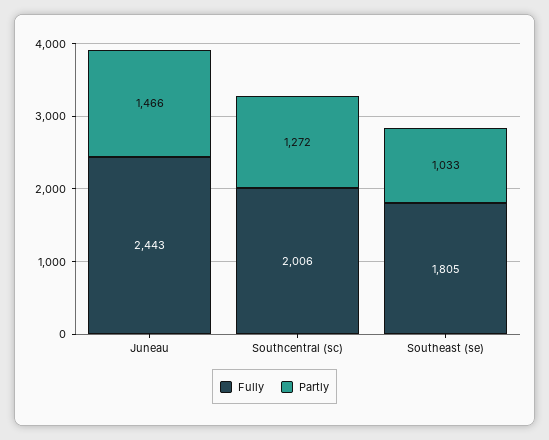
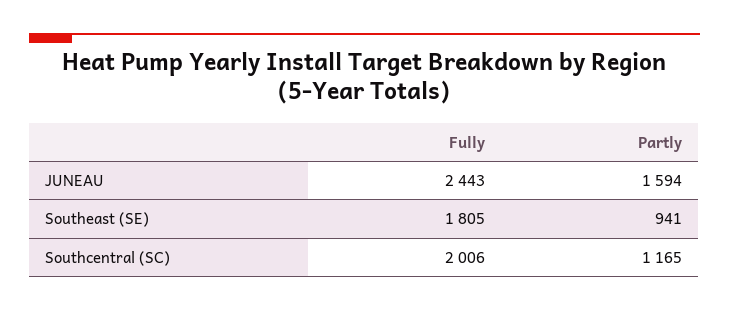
Partly, Juneau: 1466 -> 1594
Partly, Southcentral (sc): 1272 -> 1165
Partly, Southeast (se): 1033 -> 941

